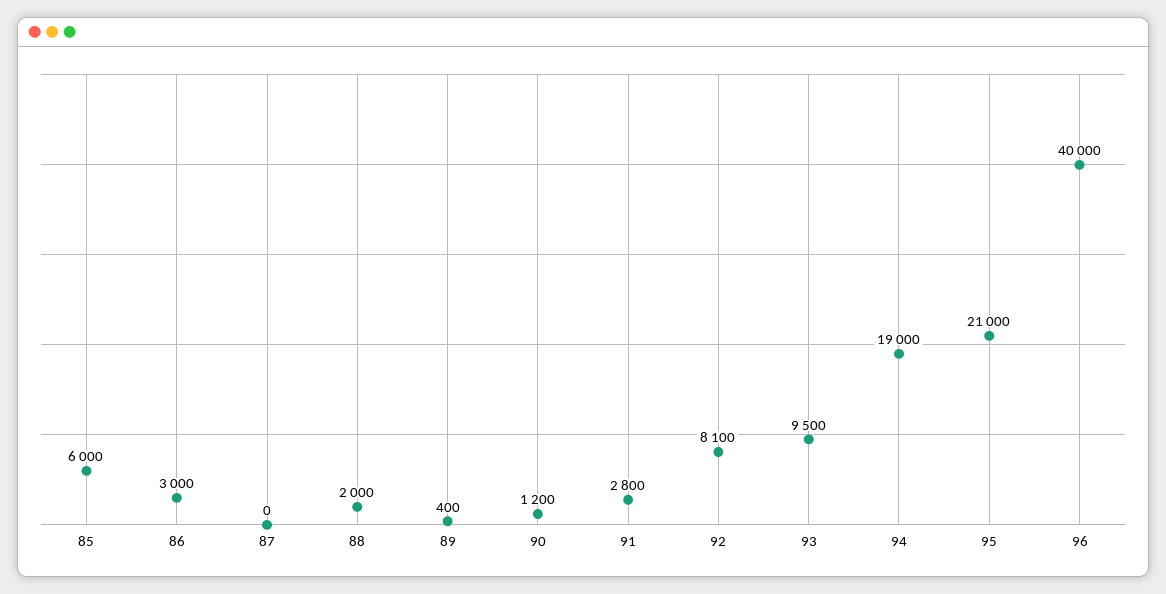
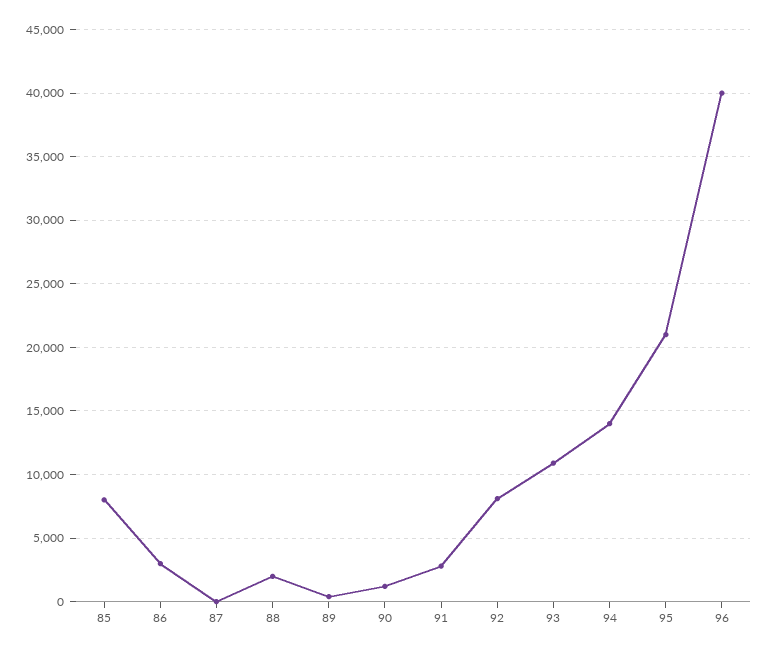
85: 6000 -> 8000
93: 9500 -> 11000
94: 19000 -> 14000

